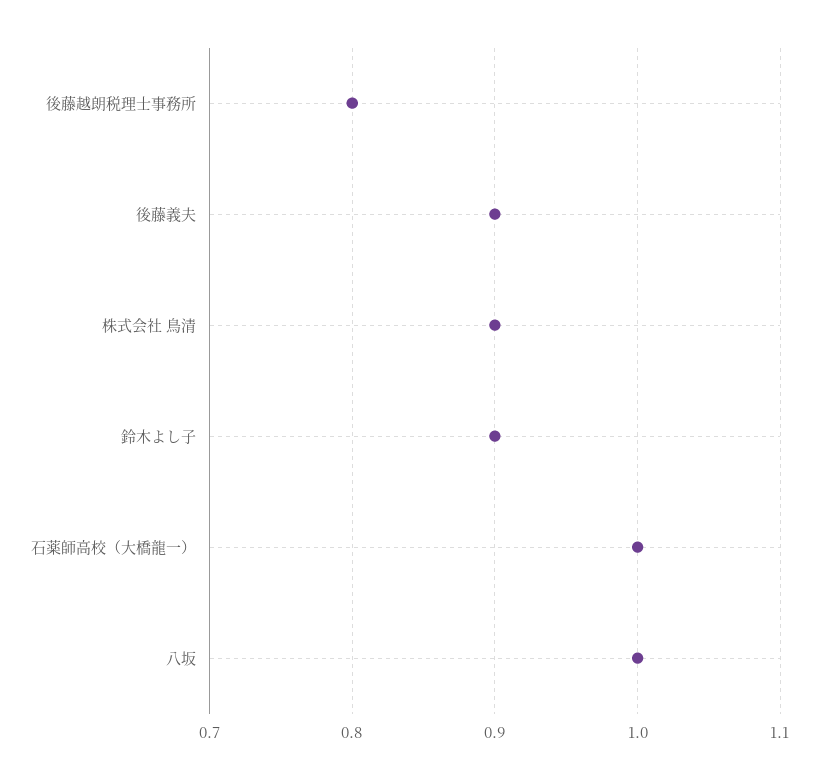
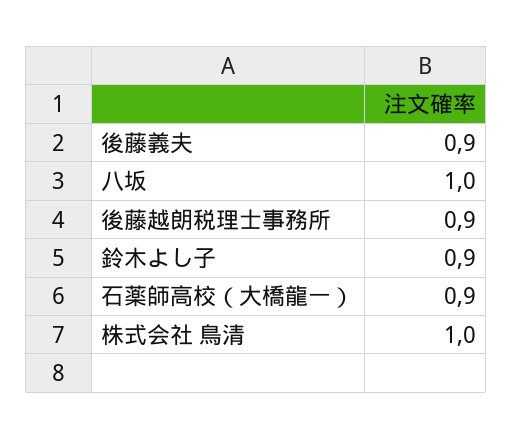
後藤越朗税理士事務所: 0.8 -> 0.9
株式会社 鳥清: 0.9 -> 1
石薬師高校（大橋龍一）: 1 -> 0.9

